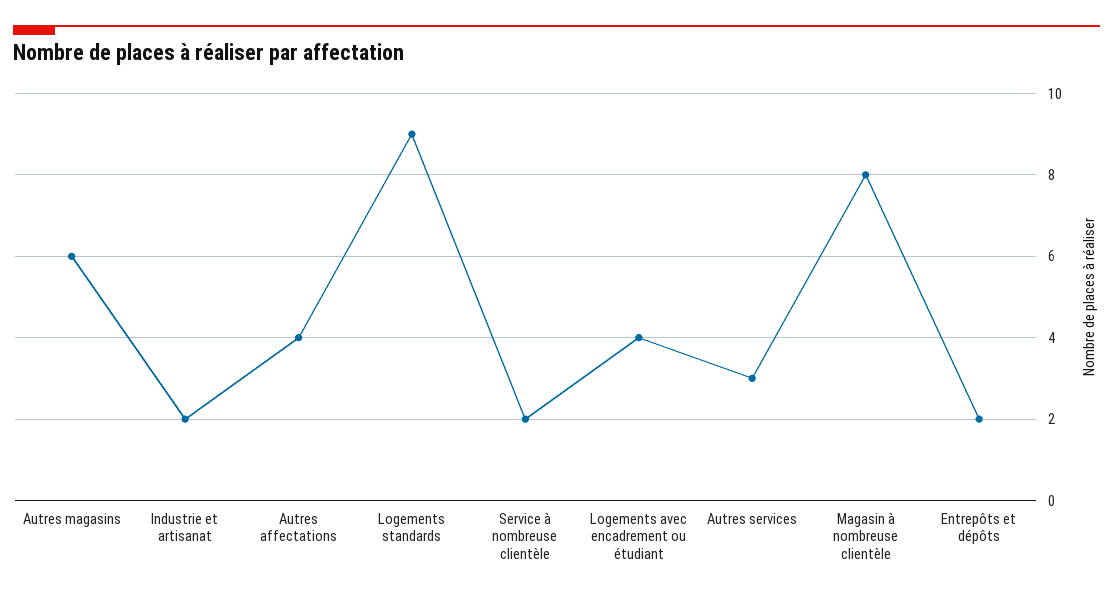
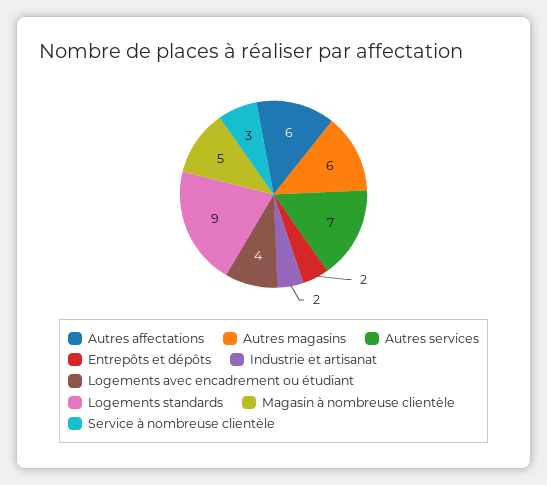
Autres affectations: 4 -> 6
Service à nombreuse clientèle: 2 -> 3
Autres services: 3 -> 7
Magasin à nombreuse clientèle: 8 -> 5

